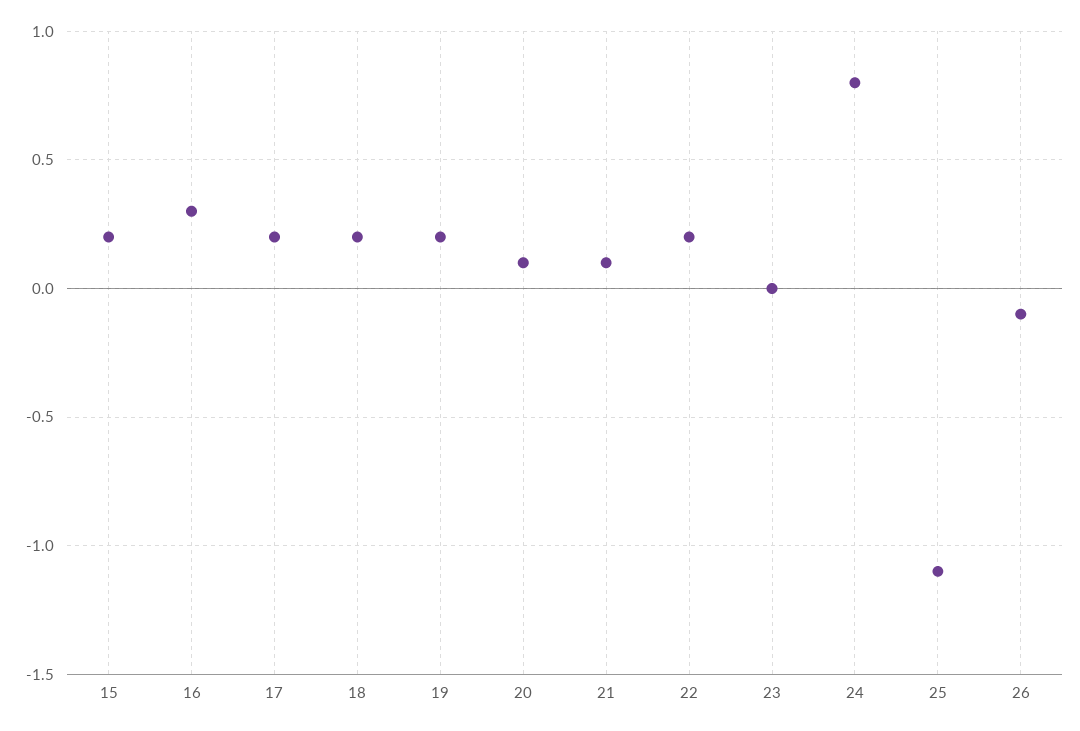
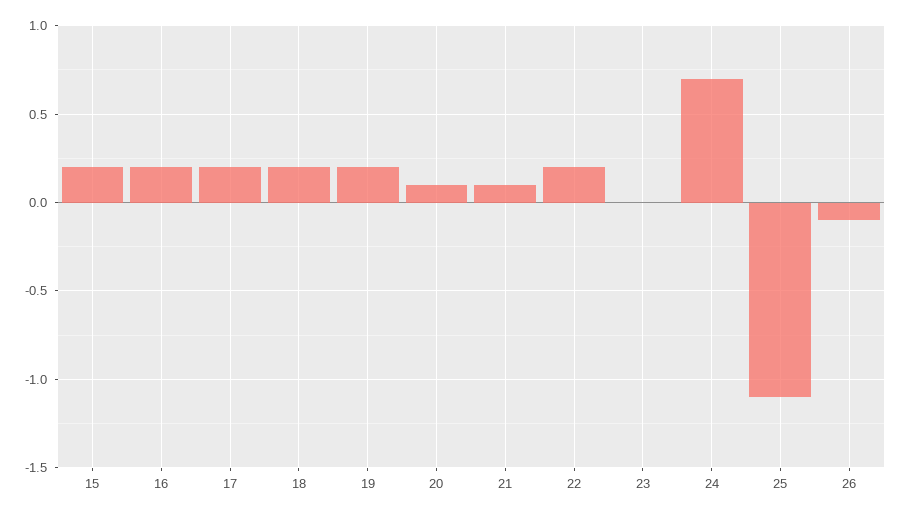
16: 0.3 -> 0.2
24: 0.8 -> 0.7

